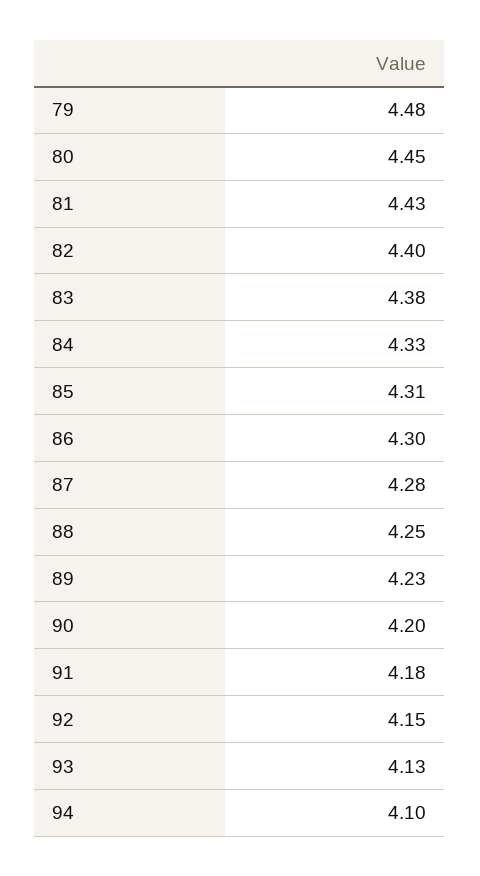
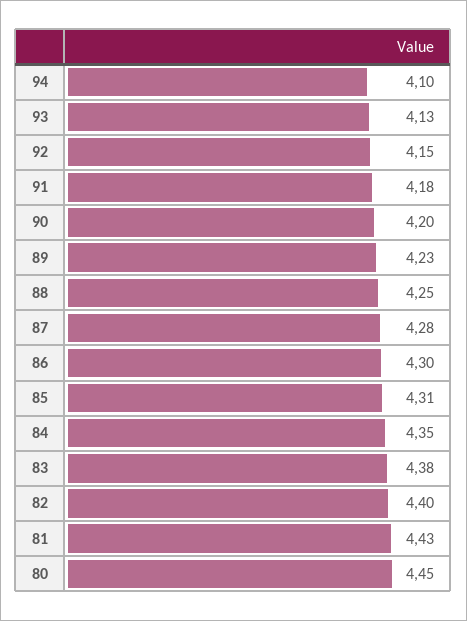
79: 4.48 -> none
84: 4.33 -> 4.35

